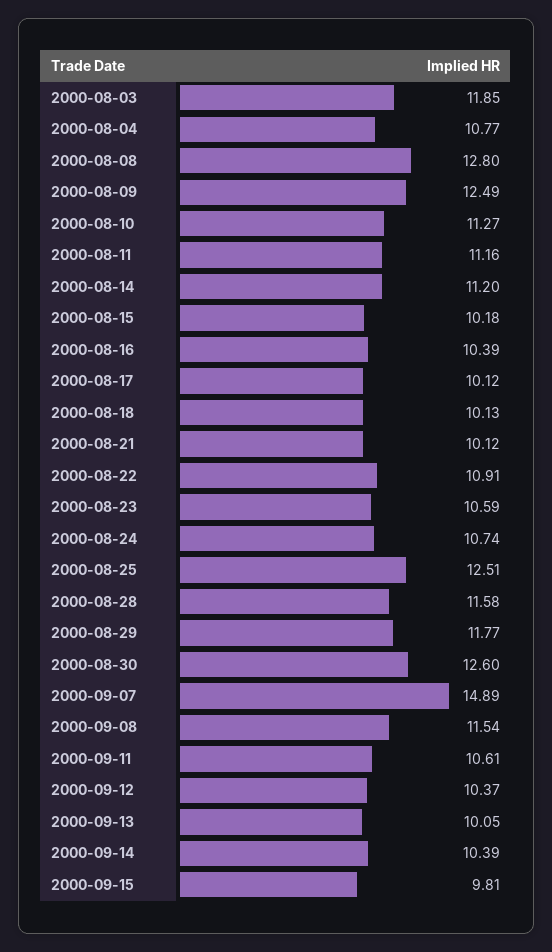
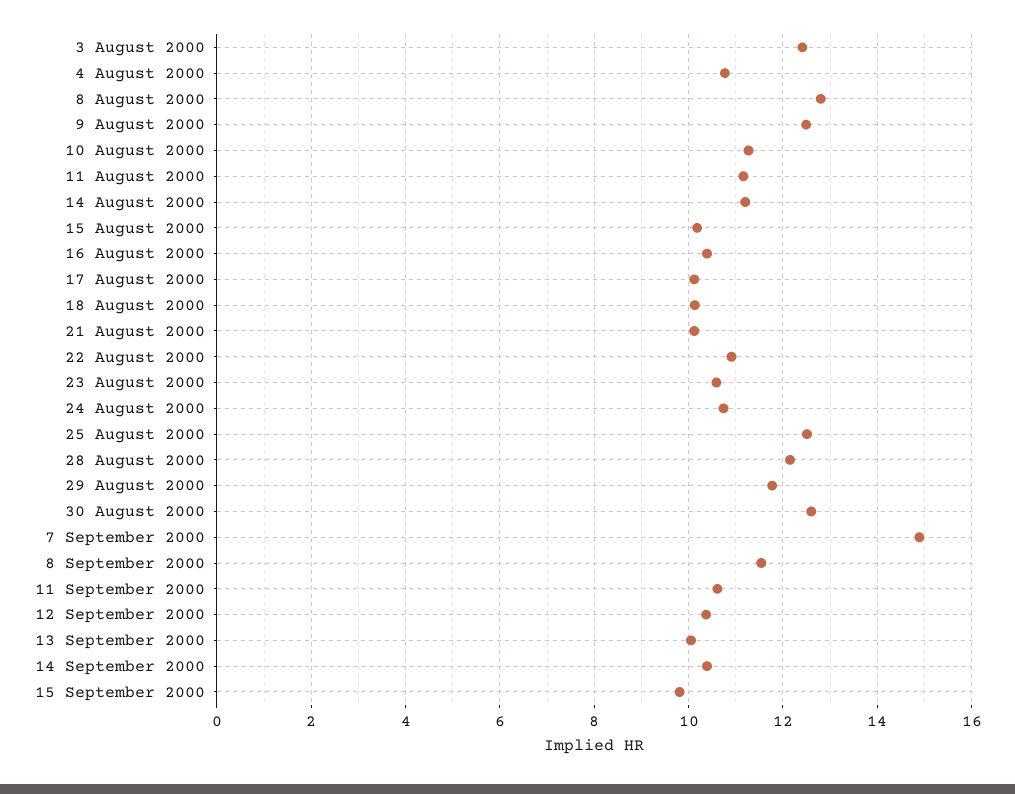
2000-08-03: 11.85 -> 12.4
2000-08-28: 11.58 -> 12.2

